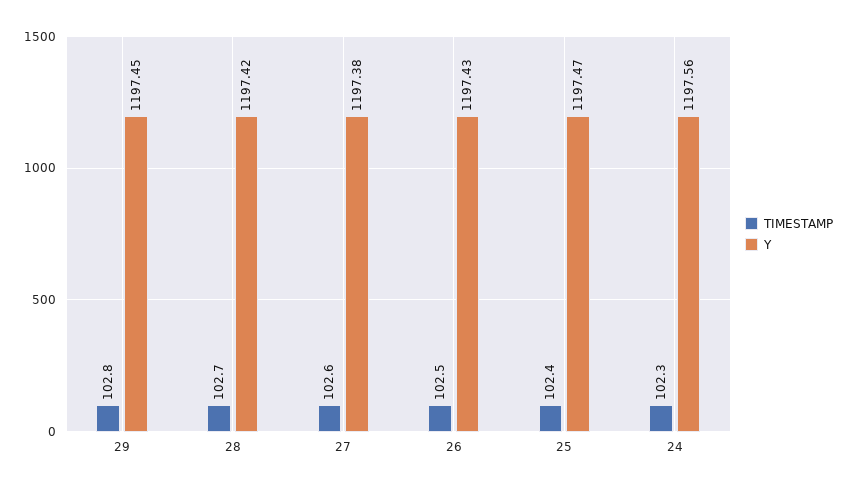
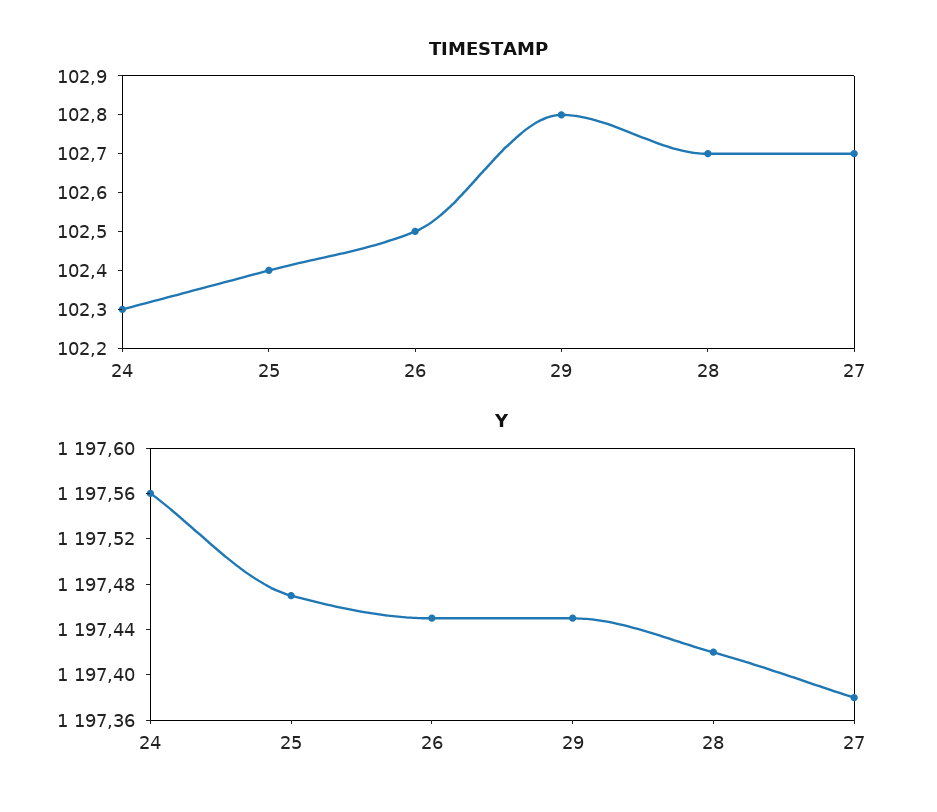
TIMESTAMP, 27: 102.6 -> 102.7
Y, 26: 1197.43 -> 1197.45

